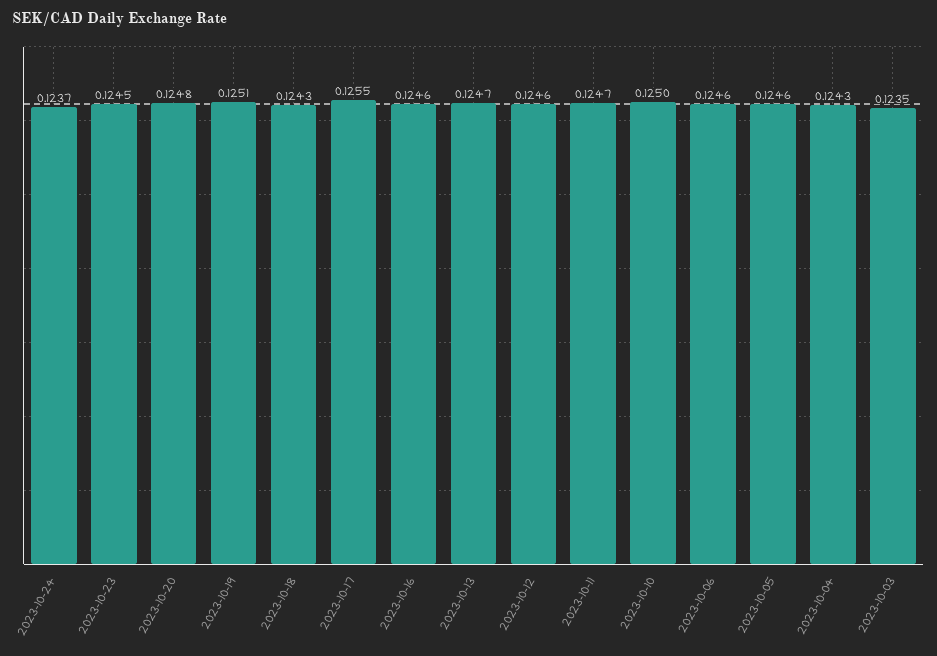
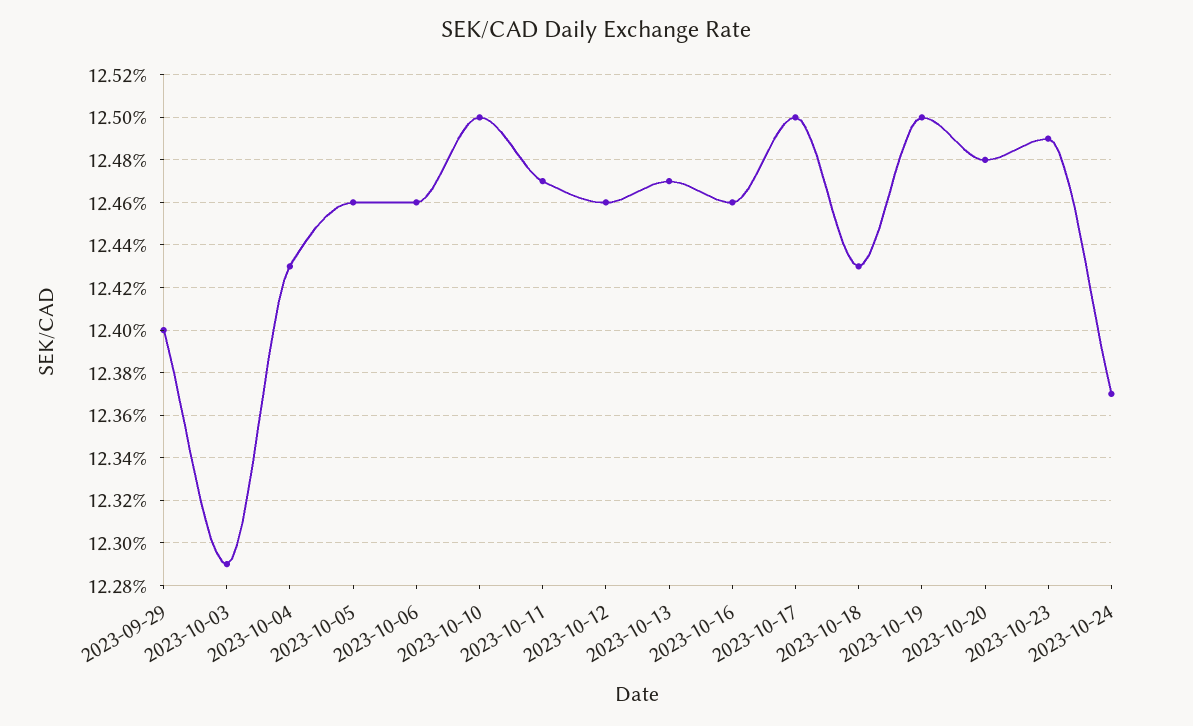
2023-10-23: 0.1245 -> 0.1249
2023-10-19: 0.1251 -> 0.125
2023-10-17: 0.1255 -> 0.125
2023-10-03: 0.1235 -> 0.1229
2023-09-29: none -> 0.124

